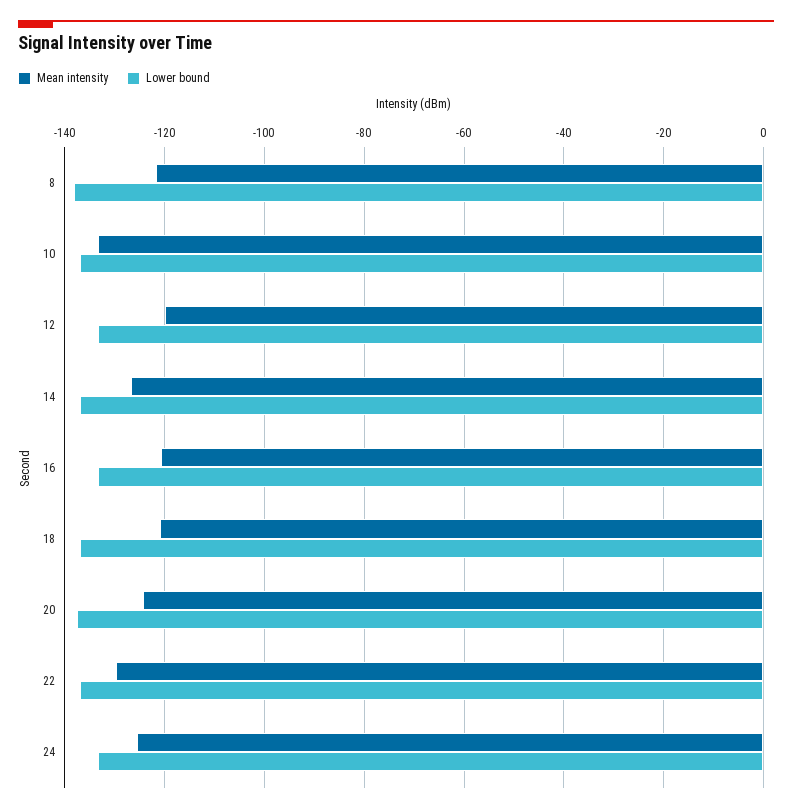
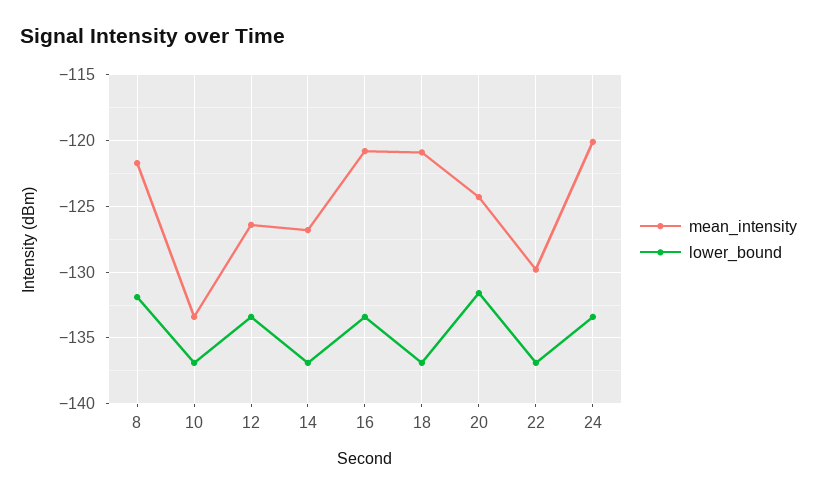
Lower bound, 8: -138 -> -132
Mean intensity, 12: -120 -> -126.5
Lower bound, 20: -138 -> -131.5
Mean intensity, 24: -126 -> -120

